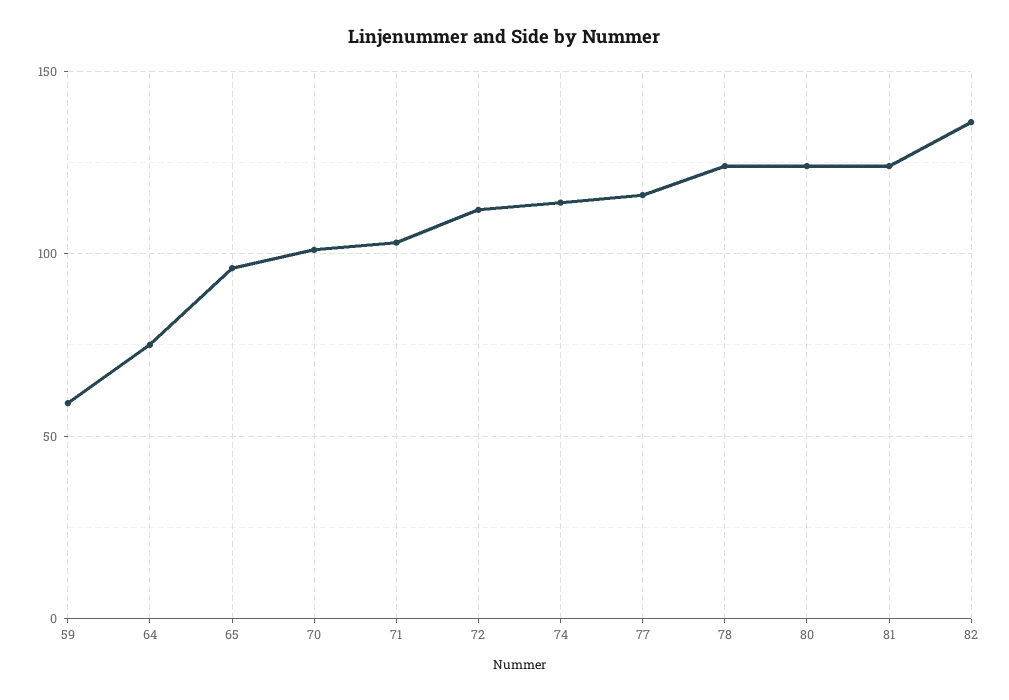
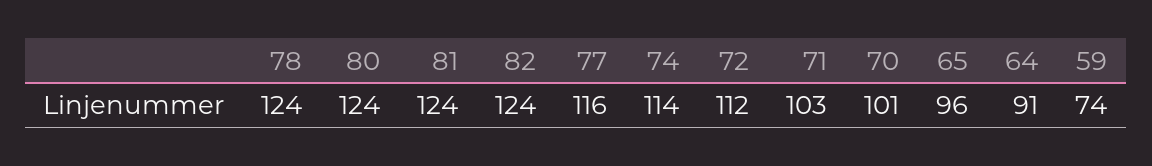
59: 60 -> 74
64: 75 -> 91
82: 135 -> 124

